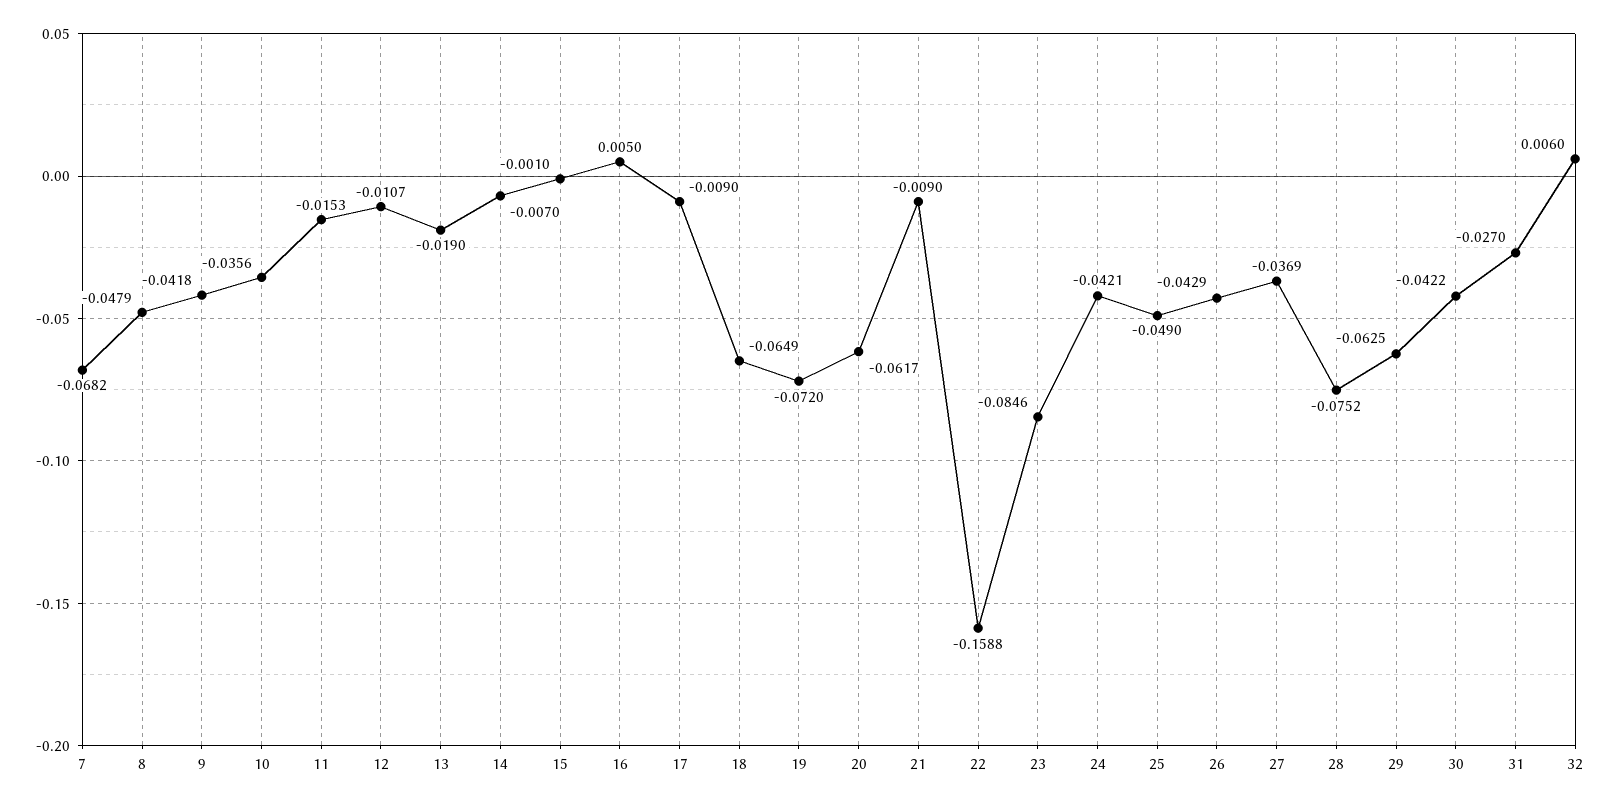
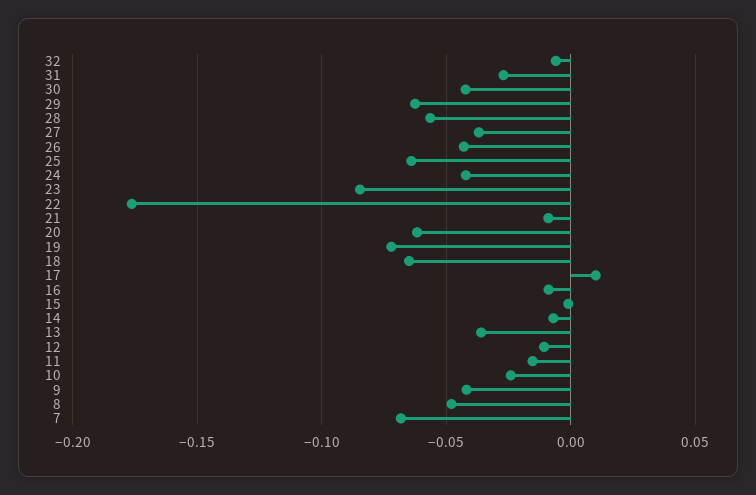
10: -0.0356 -> -0.025
13: -0.019 -> -0.035
16: 0.005 -> -0.01
17: -0.009 -> 0.01
22: -0.1588 -> -0.175
25: -0.049 -> -0.065
28: -0.0752 -> -0.055
32: 0.006 -> -0.005

